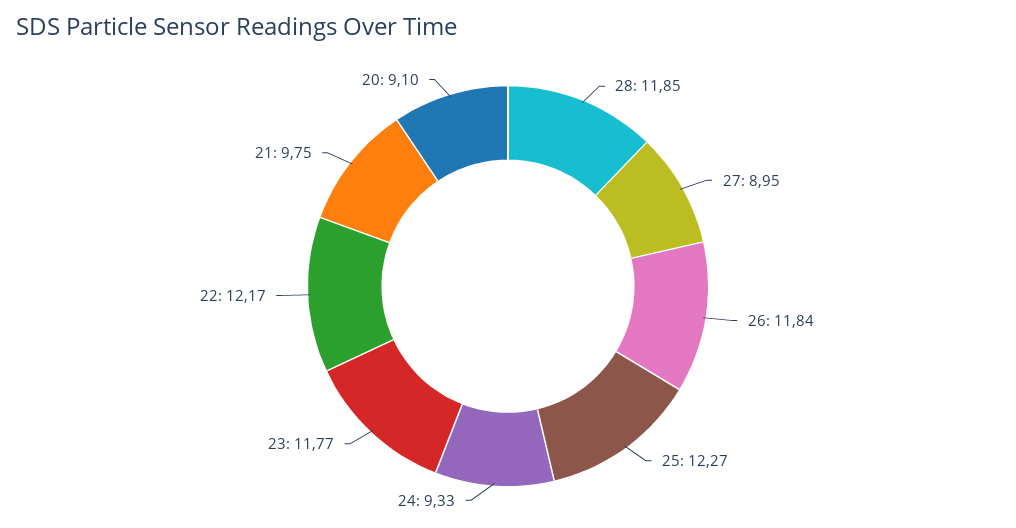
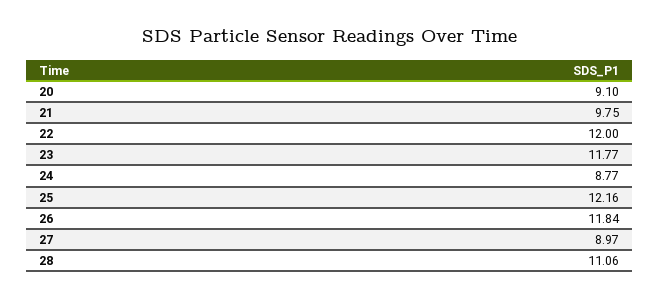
28: 11.85 -> 11.06
27: 8.95 -> 8.97
25: 12.27 -> 12.16
24: 9.33 -> 8.77
22: 12.17 -> 12

